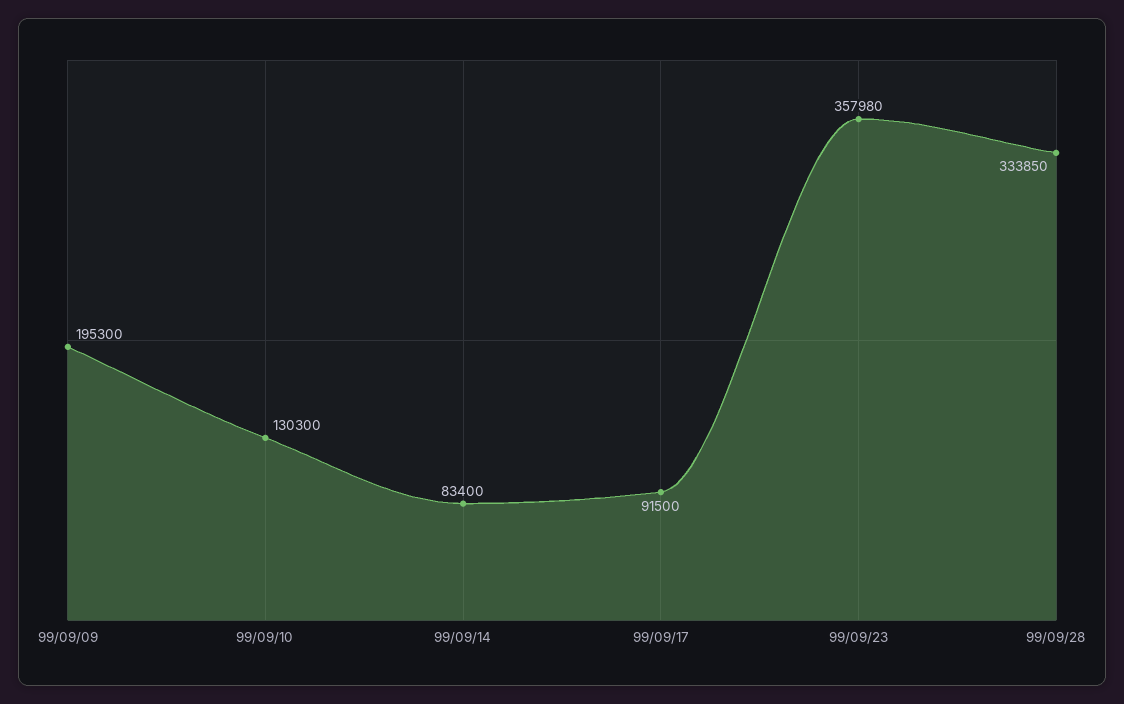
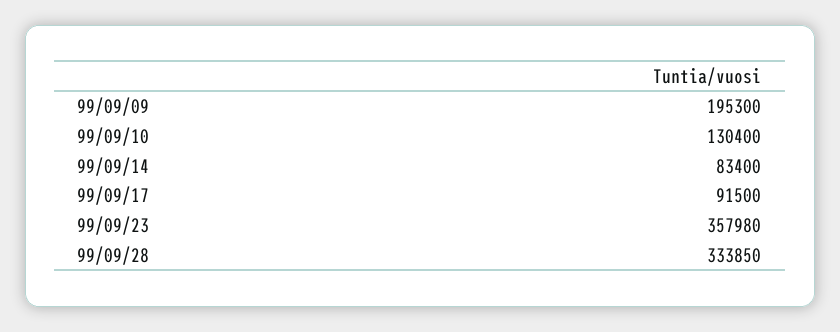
99/09/10: 130300 -> 130400

